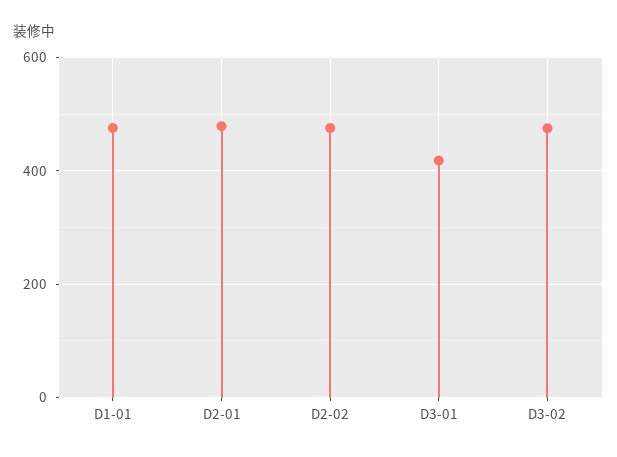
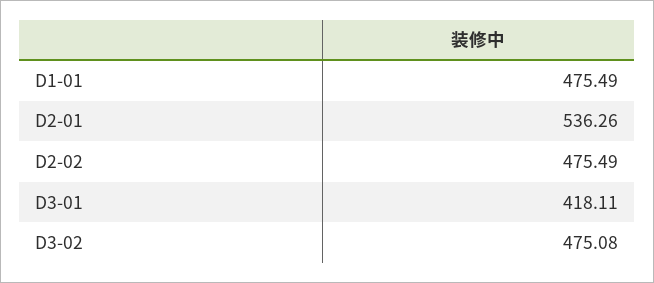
D2-01: 480 -> 536.26

